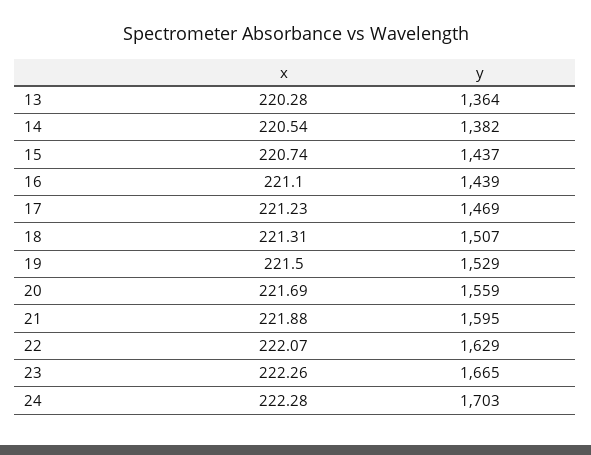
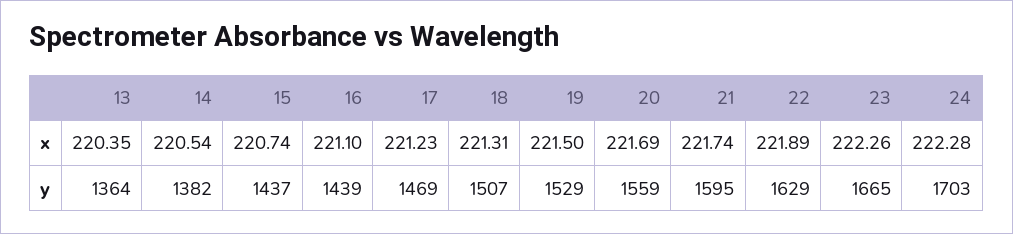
x, 13: 220.28 -> 220.35
x, 21: 221.88 -> 221.74
x, 22: 222.07 -> 221.89

